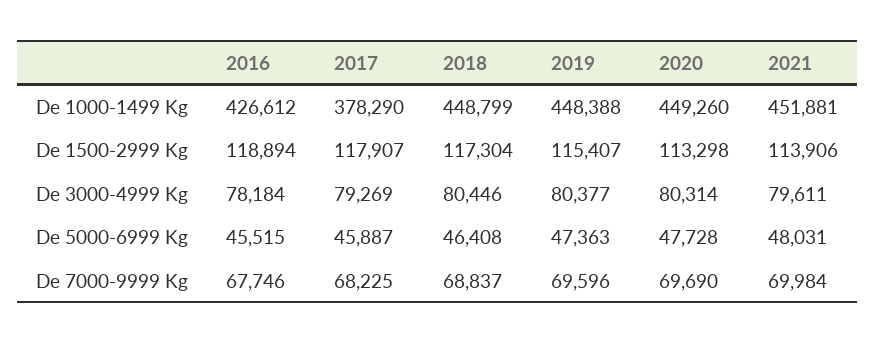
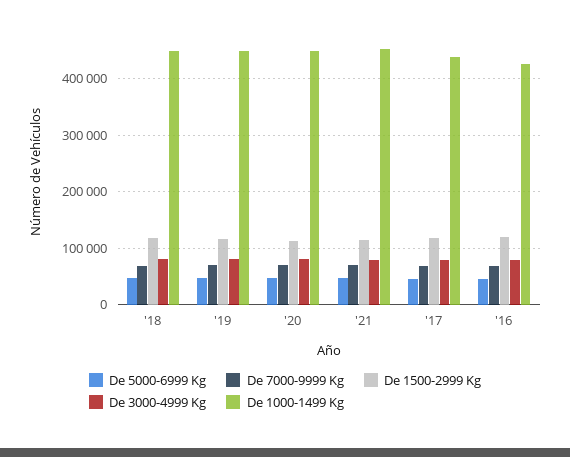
De 1000-1499 Kg, 2017: 378290 -> 440000

